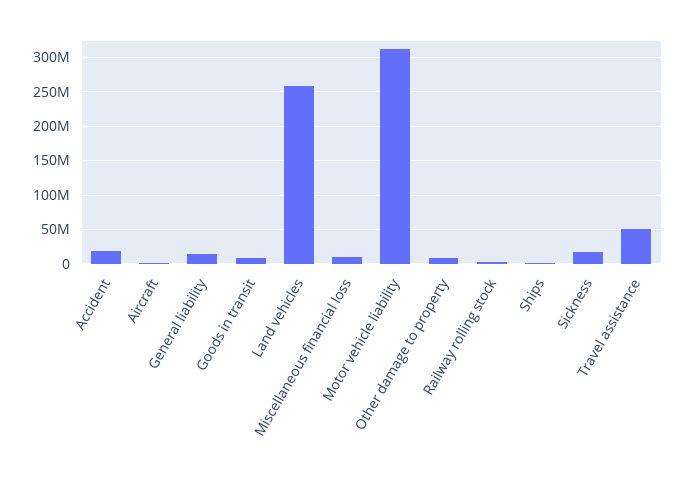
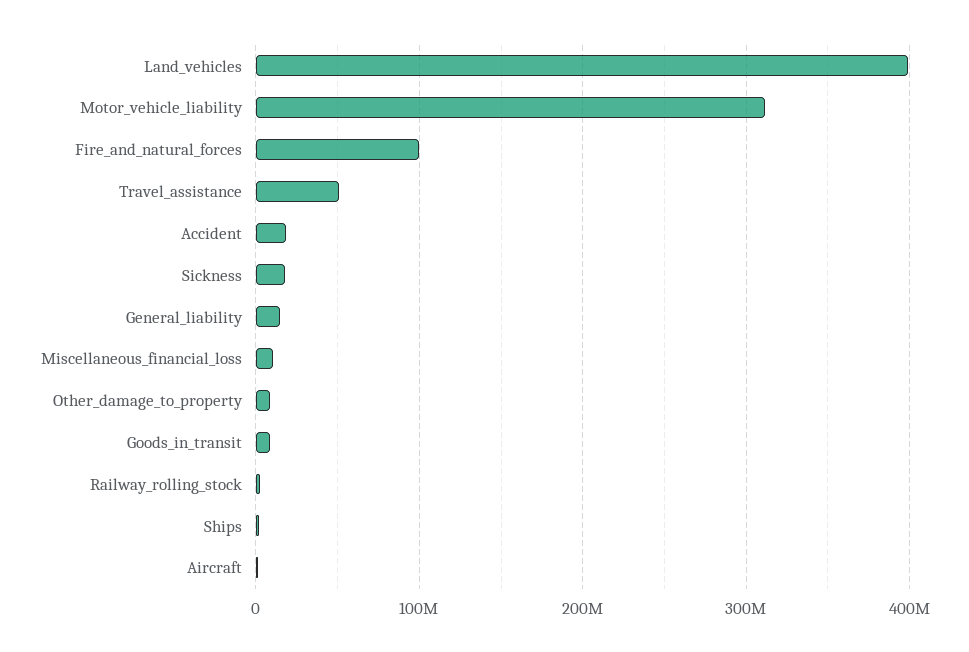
Land vehicles: 260000000 -> 400000000
Fire_and_natural_forces: none -> 100000000

